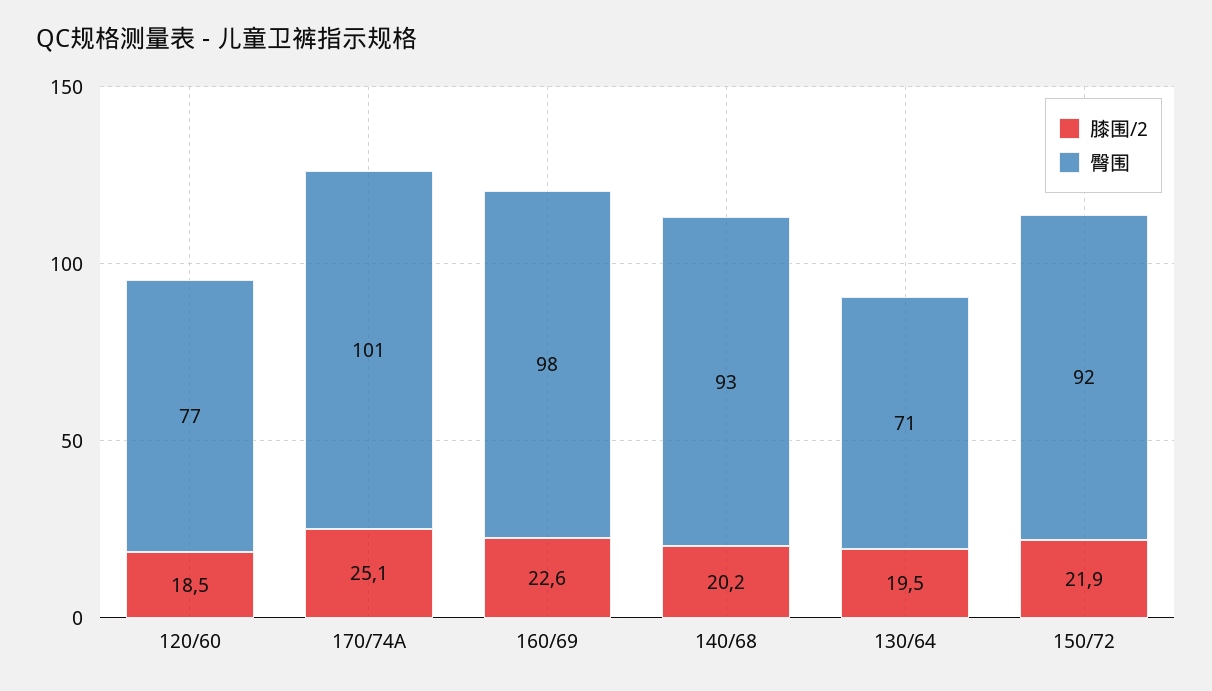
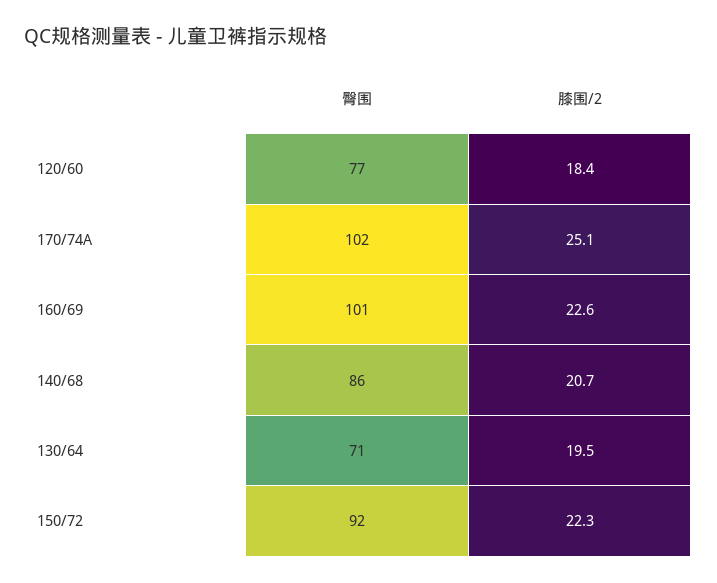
膝围/2, 120/60: 18.5 -> 18.4
臀围, 170/74A: 101 -> 102
臀围, 160/69: 98 -> 101
膝围/2, 140/68: 20.2 -> 20.7
臀围, 140/68: 93 -> 86
膝围/2, 150/72: 21.9 -> 22.3

